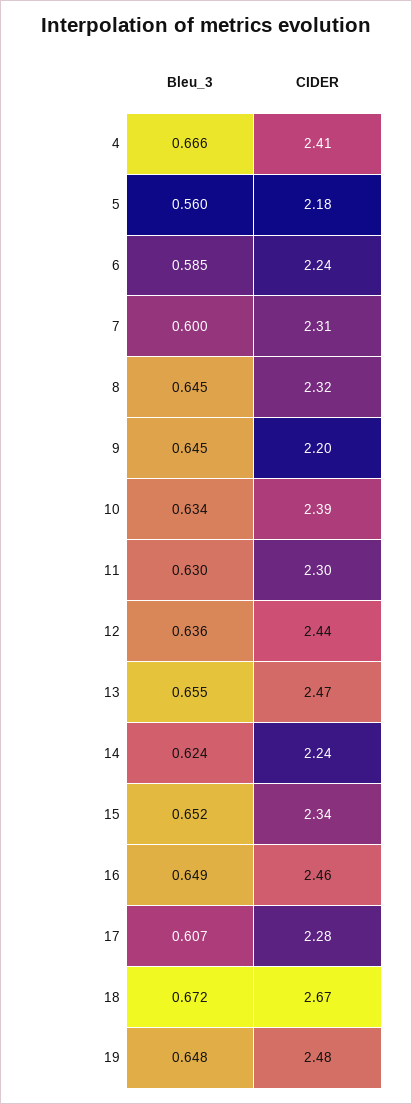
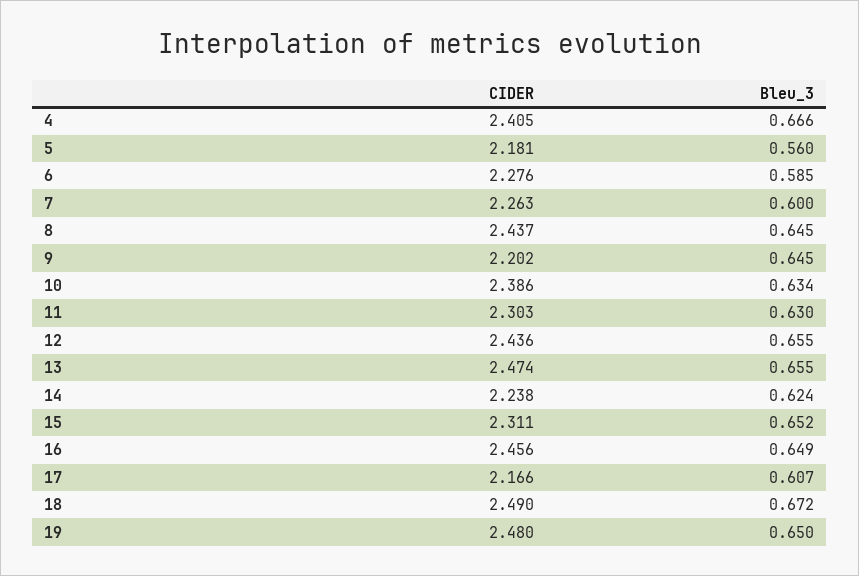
CIDER, 6: 2.24 -> 2.276
CIDER, 7: 2.31 -> 2.263
CIDER, 8: 2.32 -> 2.437
Bleu_3, 12: 0.636 -> 0.655
CIDER, 15: 2.34 -> 2.311
CIDER, 17: 2.28 -> 2.166
CIDER, 18: 2.67 -> 2.49
Bleu_3, 19: 0.648 -> 0.65

